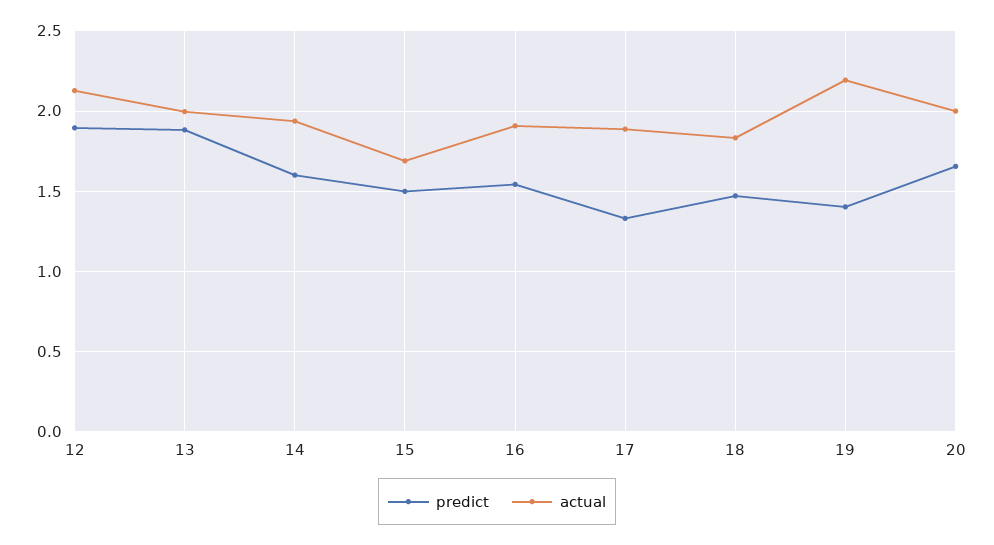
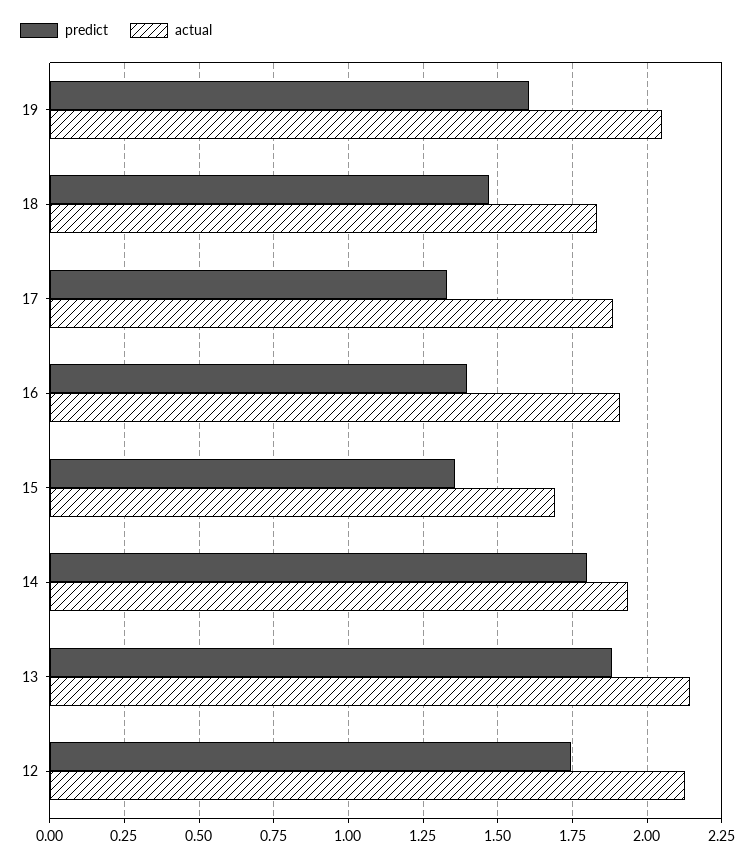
predict, 12: 1.9 -> 1.75
actual, 13: 2 -> 2.15
predict, 14: 1.6 -> 1.8
predict, 15: 1.5 -> 1.35
predict, 16: 1.55 -> 1.4
predict, 19: 1.4 -> 1.6
actual, 19: 2.2 -> 2.05
predict, 20: 1.65 -> none
actual, 20: 2 -> none

